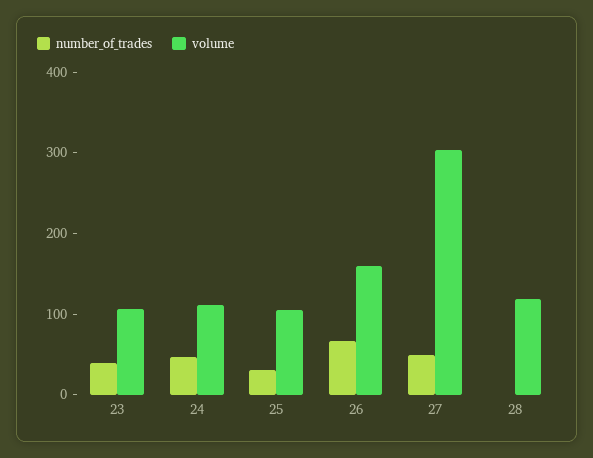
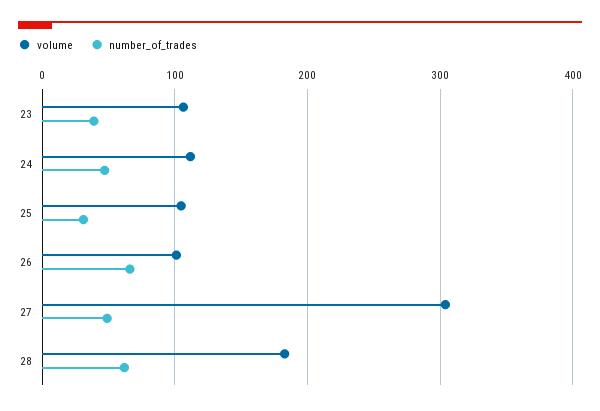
volume, 26: 160 -> 100
number_of_trades, 28: 0 -> 60
volume, 28: 120 -> 180

